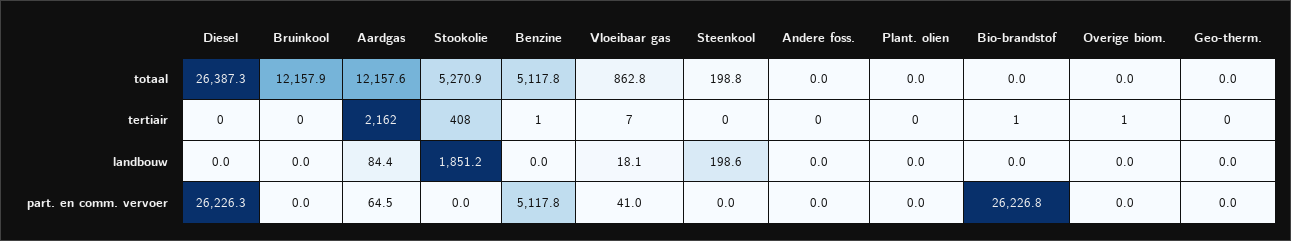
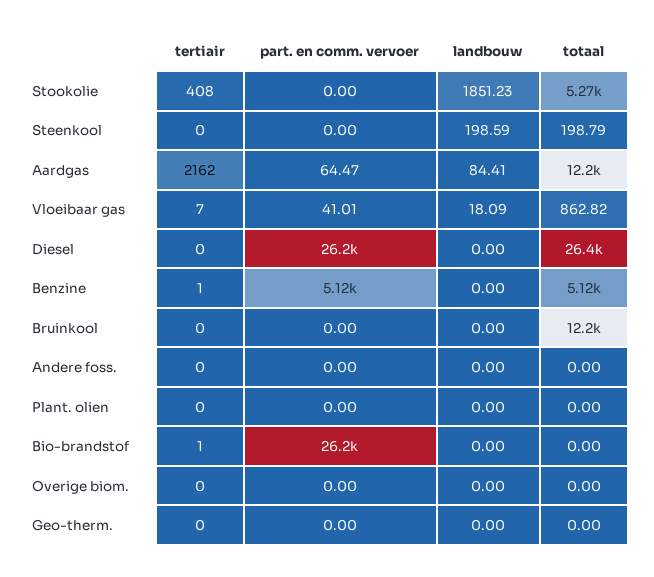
Overige biom., tertiair: 1 -> 0

